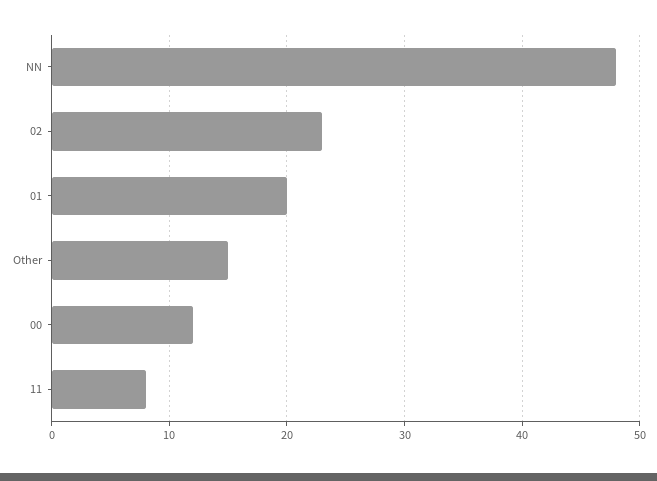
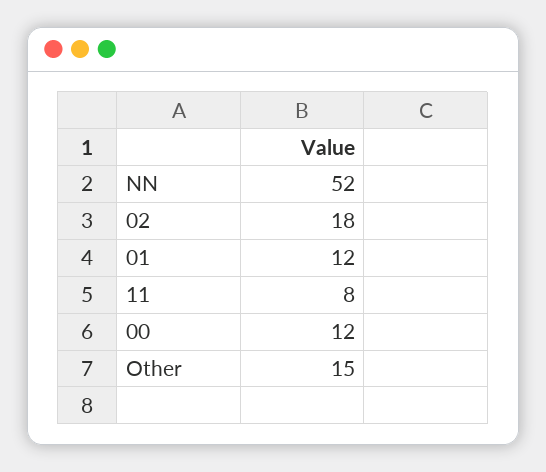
NN: 48 -> 52
02: 23 -> 18
01: 20 -> 12

